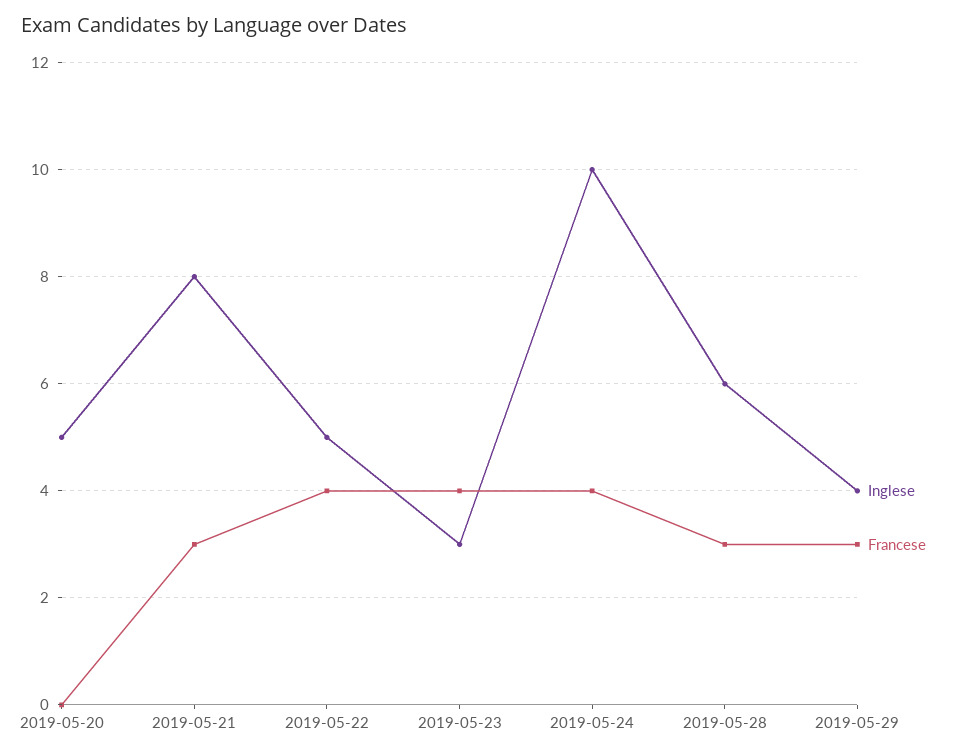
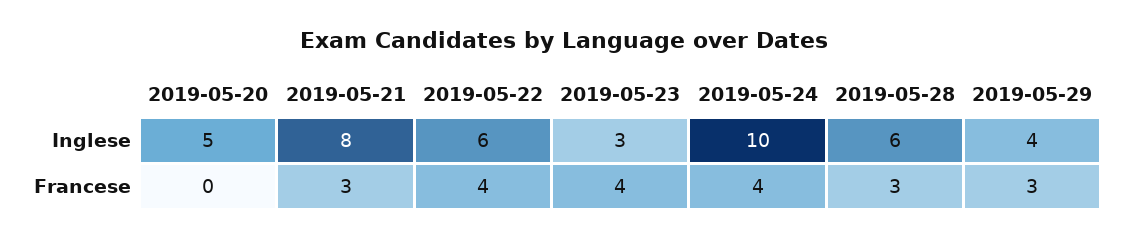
Inglese, 2019-05-22: 5 -> 6

